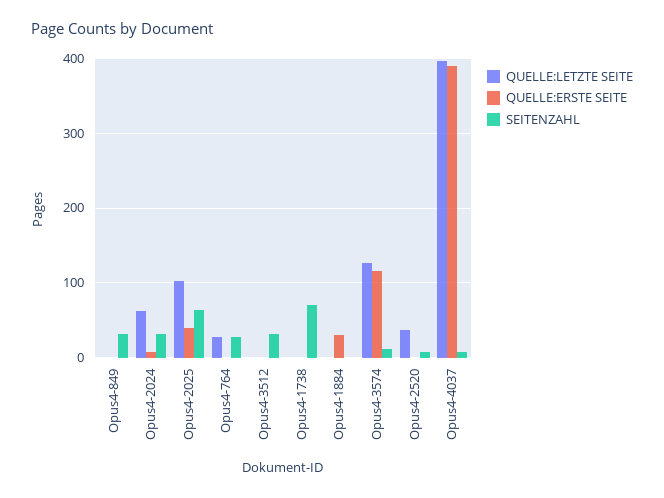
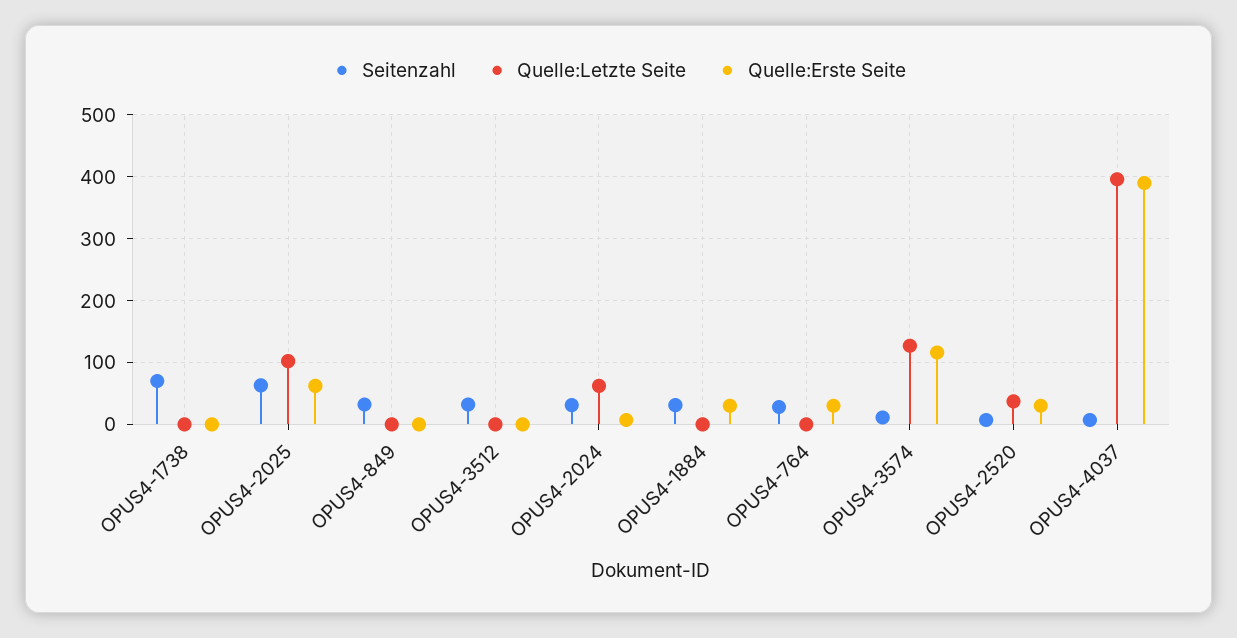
QUELLE:ERSTE SEITE, Opus4-2025: 40 -> 60
QUELLE:LETZTE SEITE, Opus4-764: 30 -> 0
QUELLE:ERSTE SEITE, Opus4-764: 0 -> 30
SEITENZAHL, Opus4-1884: 0 -> 30
QUELLE:ERSTE SEITE, Opus4-2520: 0 -> 30

